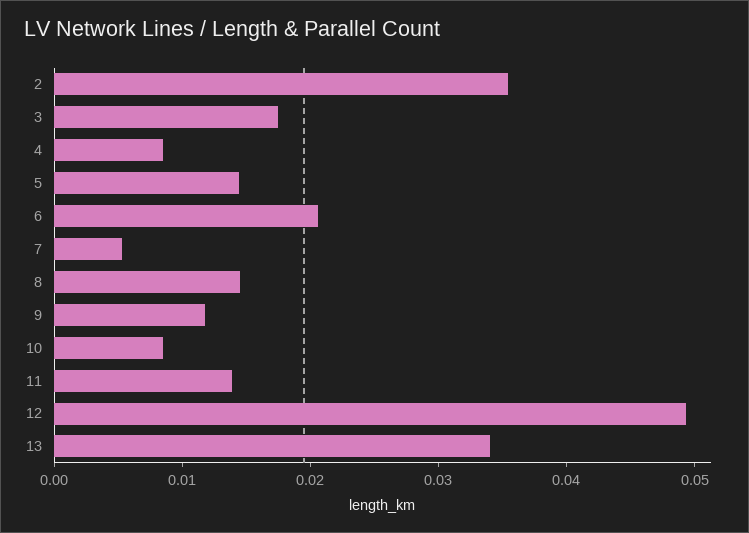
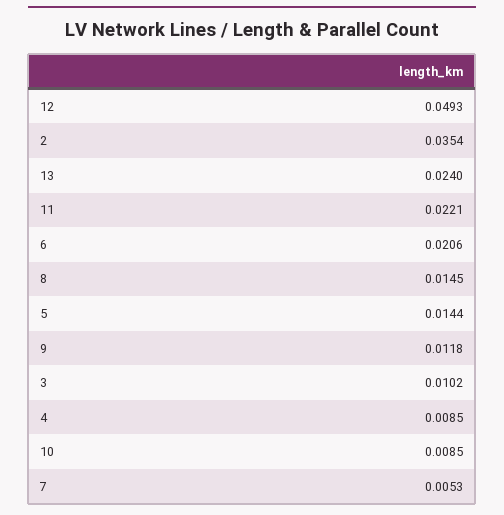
3: 0.018 -> 0.0102
11: 0.014 -> 0.0221
13: 0.034 -> 0.024

